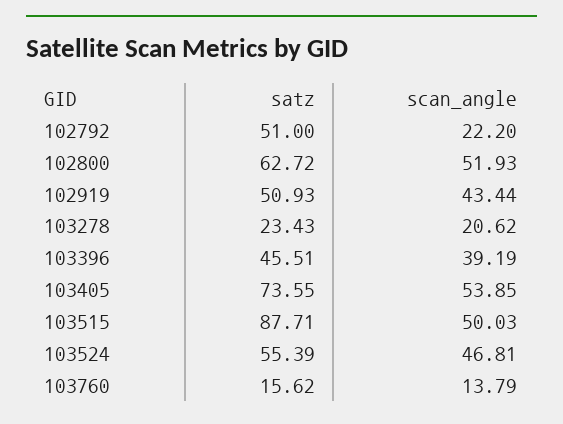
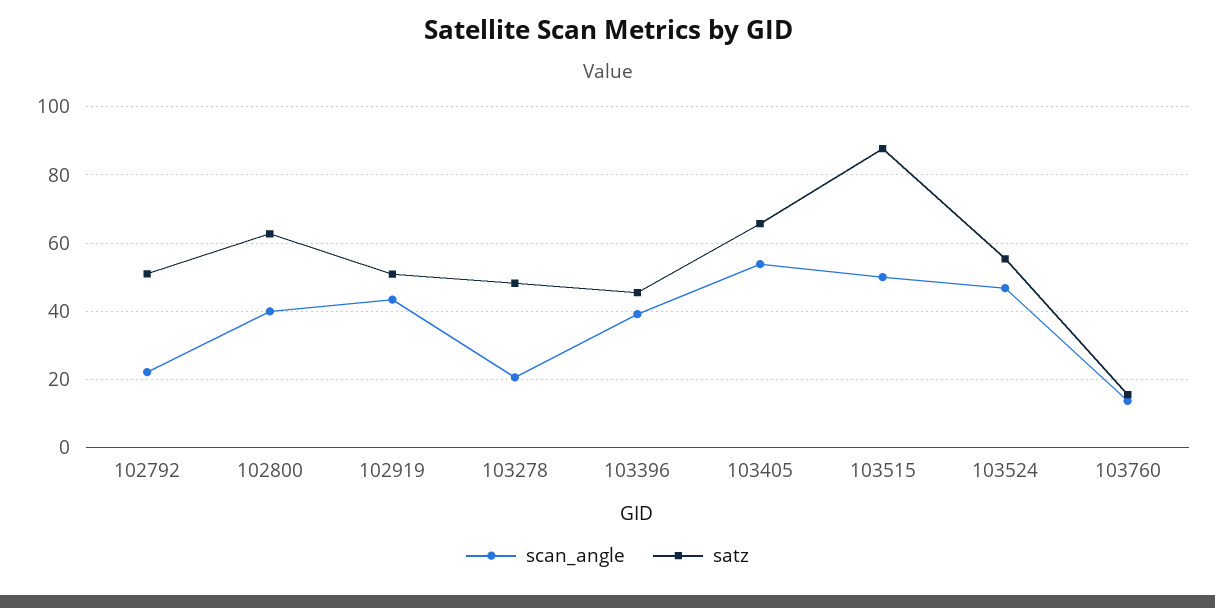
scan_angle, 102800: 51.93 -> 40
satz, 103278: 23.43 -> 48
satz, 103405: 73.55 -> 66

